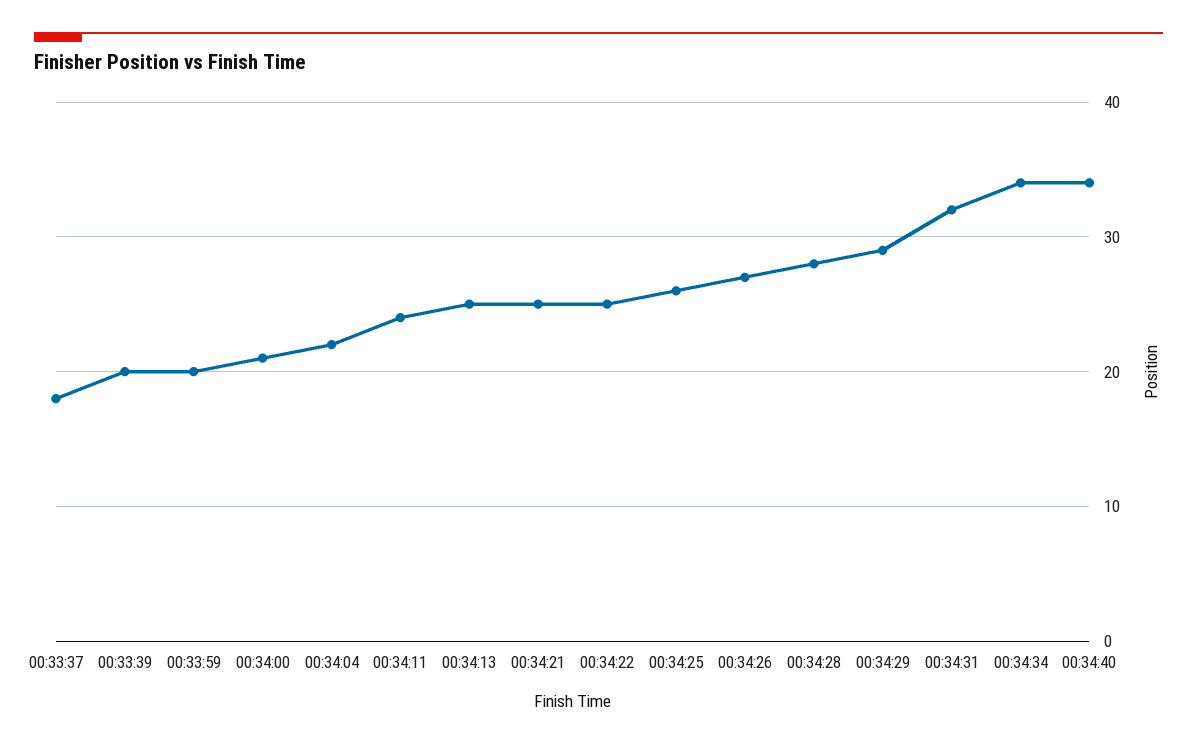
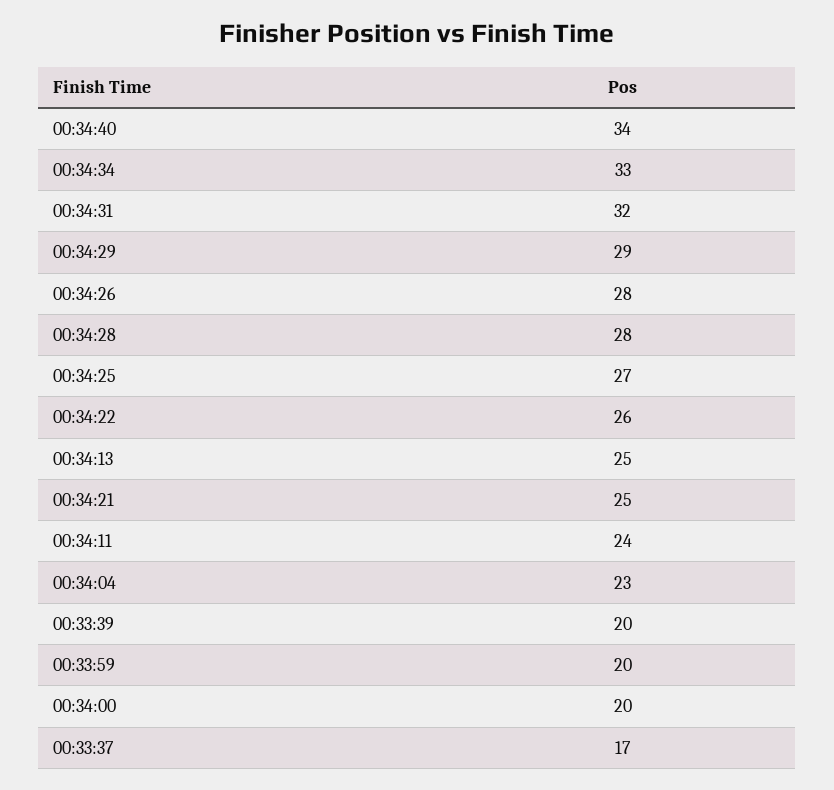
00:33:37: 18 -> 17
00:34:00: 21 -> 20
00:34:04: 22 -> 23
00:34:22: 25 -> 26
00:34:25: 26 -> 27
00:34:26: 27 -> 28
00:34:34: 34 -> 33

